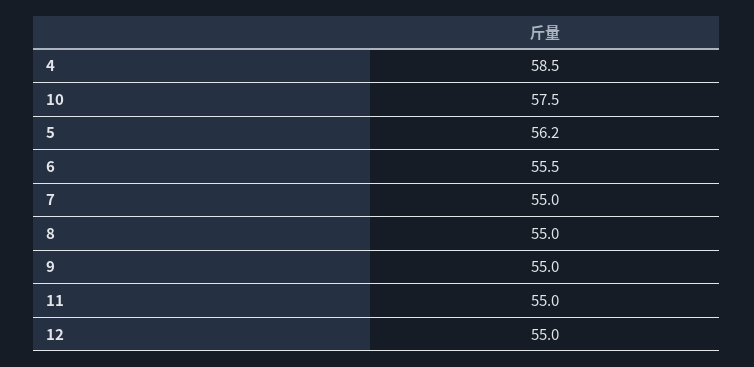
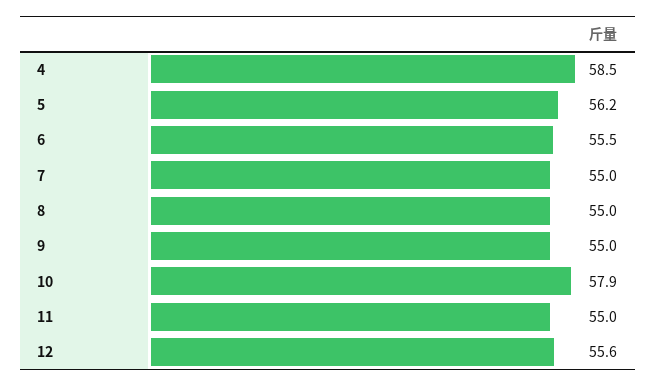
10: 57.5 -> 57.9
12: 55 -> 55.6

